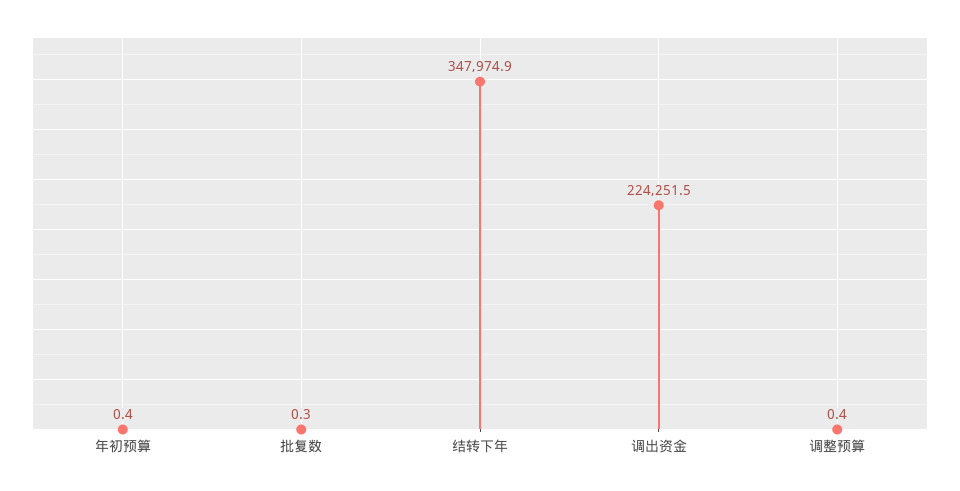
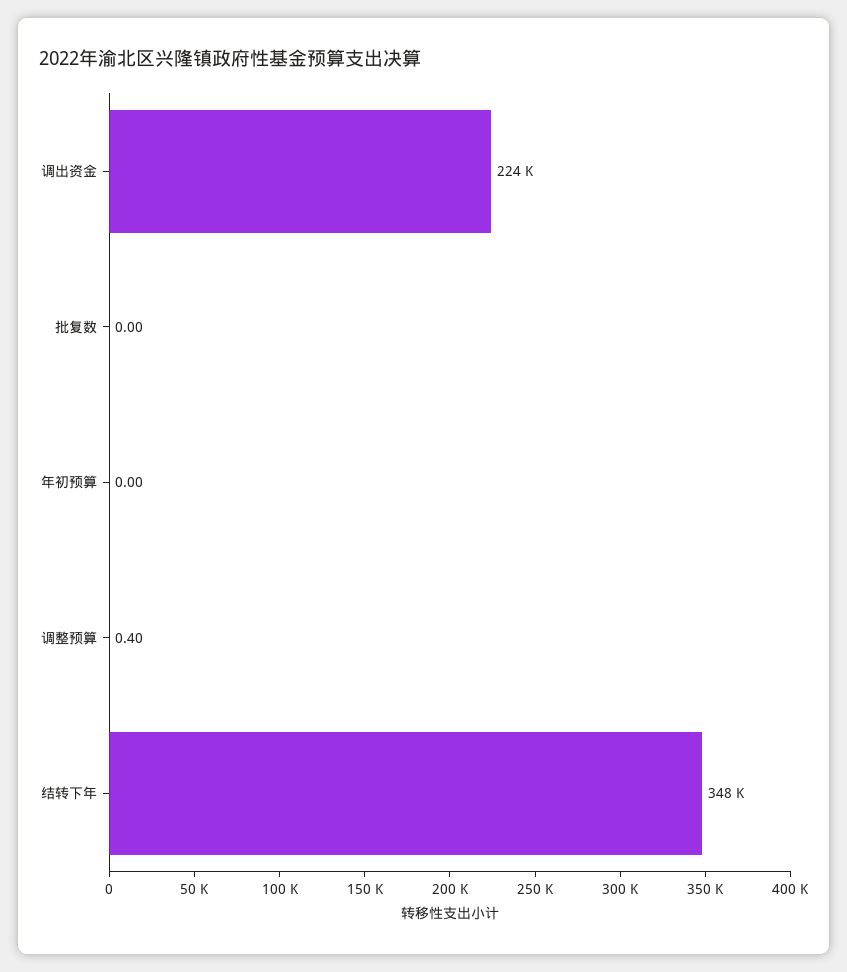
年初预算: 0.4 -> 0
批复数: 0.3 -> 0

